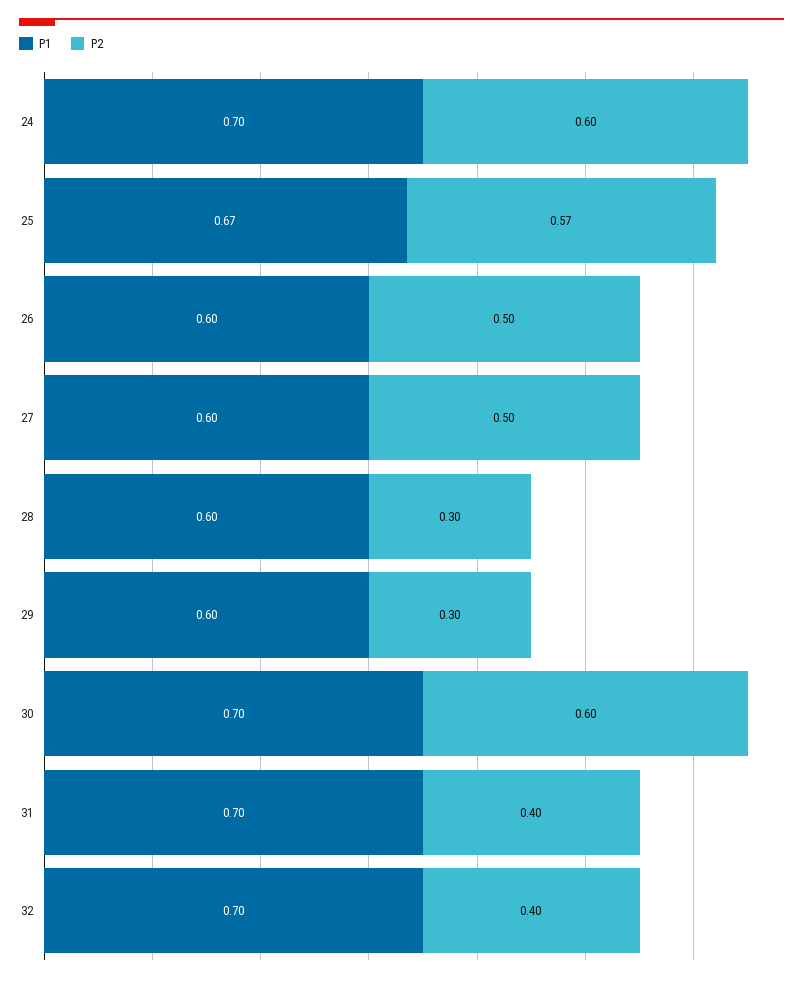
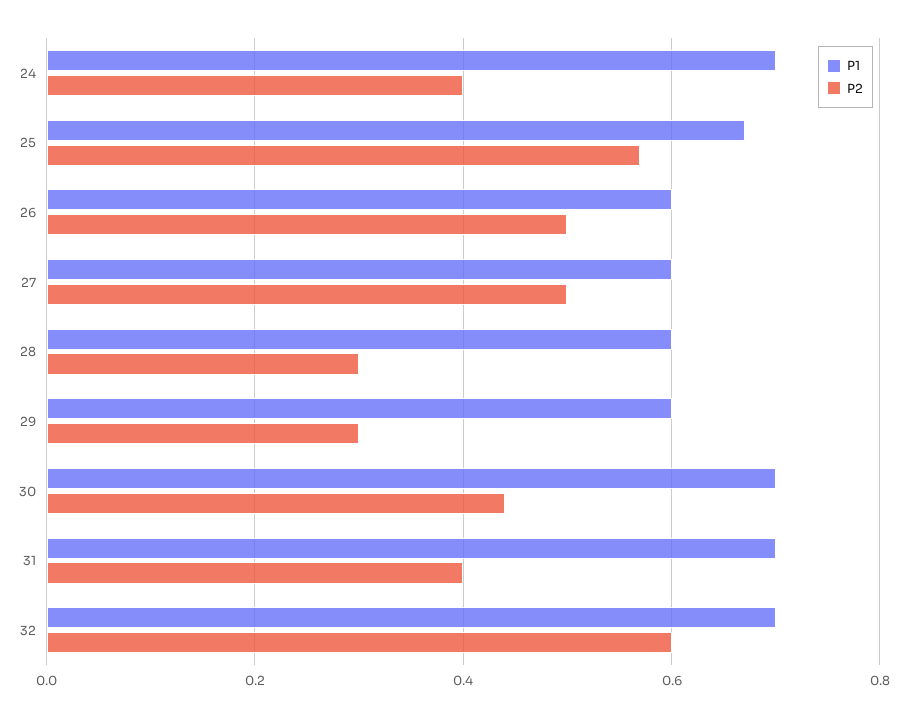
P2, 24: 0.6 -> 0.4
P2, 30: 0.6 -> 0.45
P2, 32: 0.4 -> 0.6

